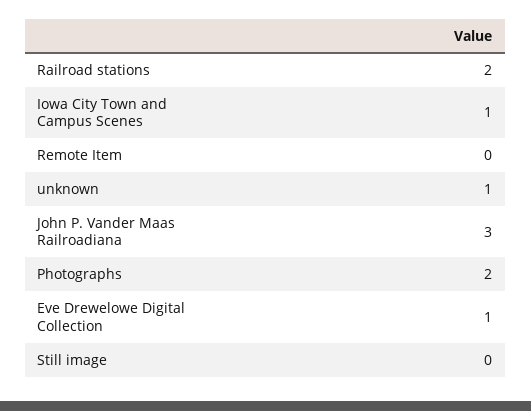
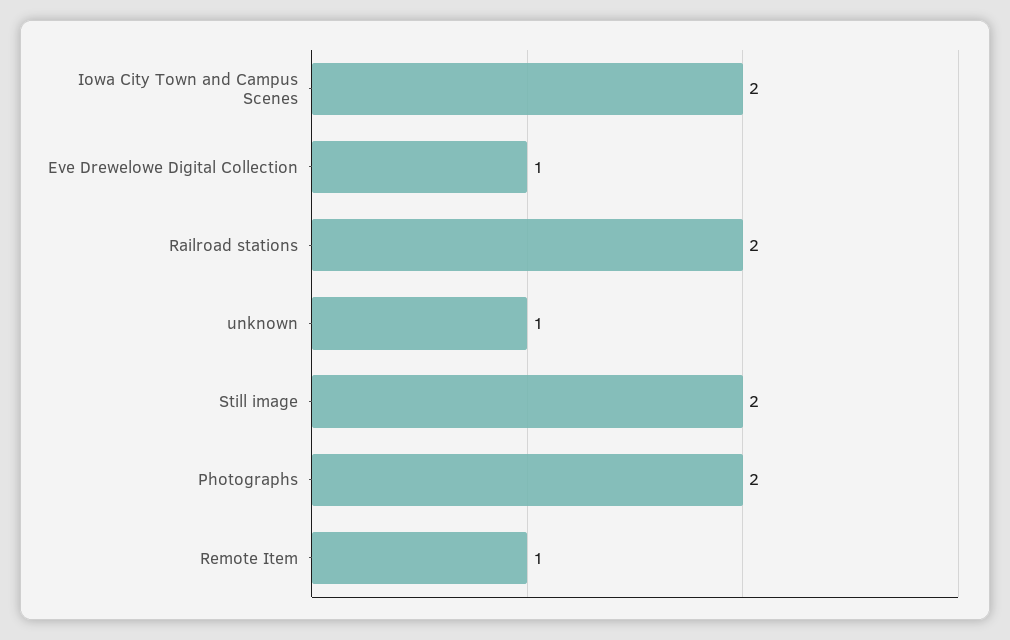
Iowa City Town and Campus Scenes: 1 -> 2
Remote Item: 0 -> 1
John P. Vander Maas Railroadiana: 3 -> none
Still image: 0 -> 2

